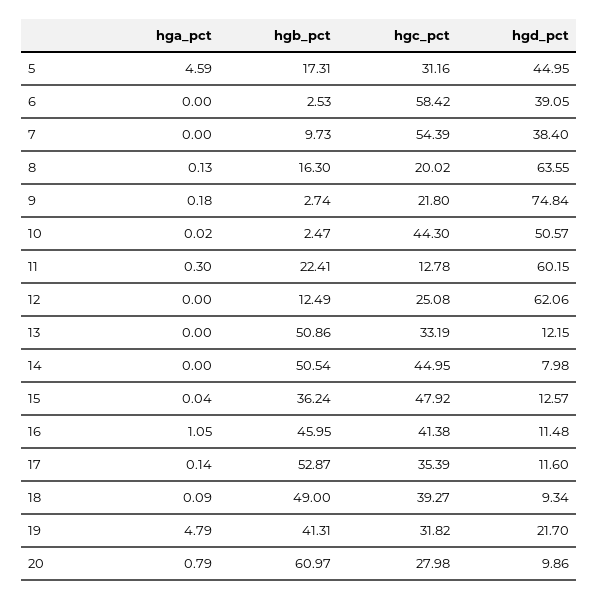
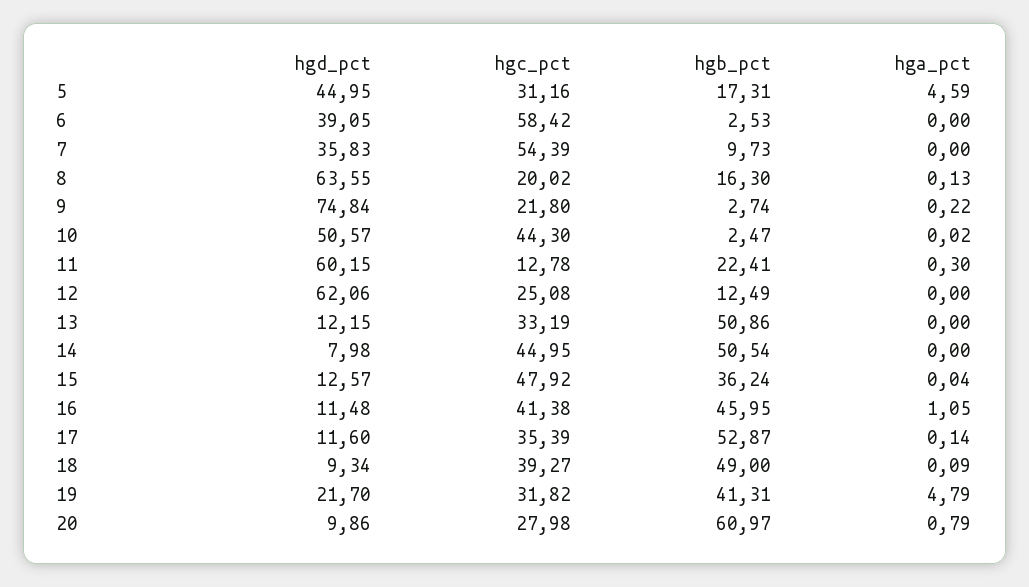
hgd_pct, 7: 38.4 -> 35.83
hga_pct, 9: 0.18 -> 0.22

